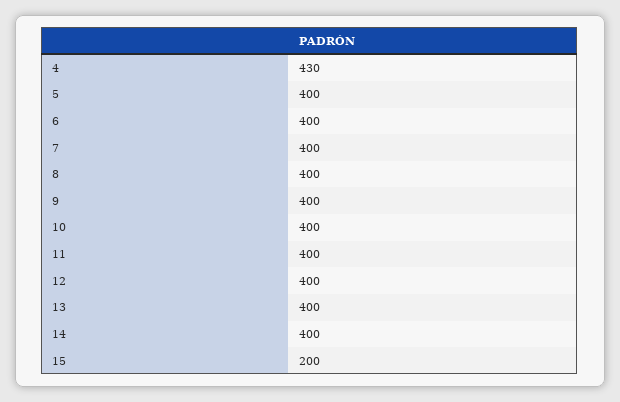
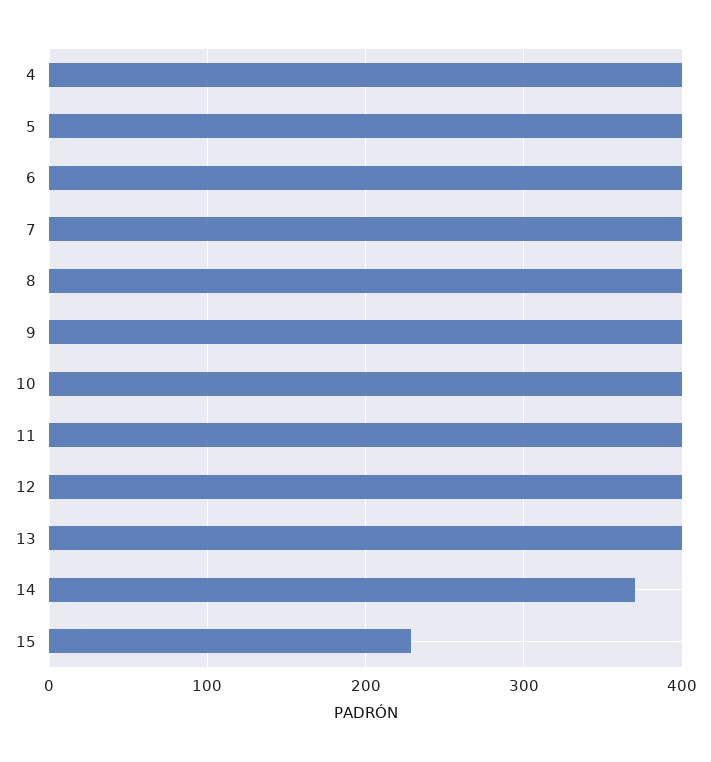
4: 430 -> 400
14: 400 -> 370
15: 200 -> 230

